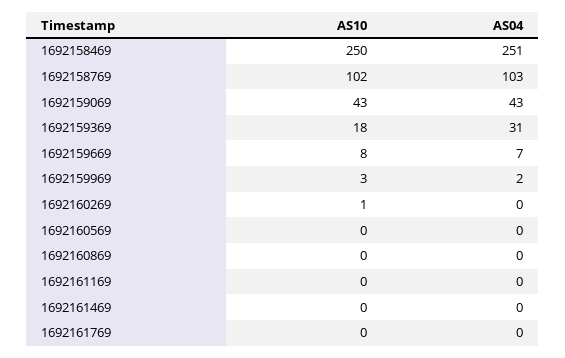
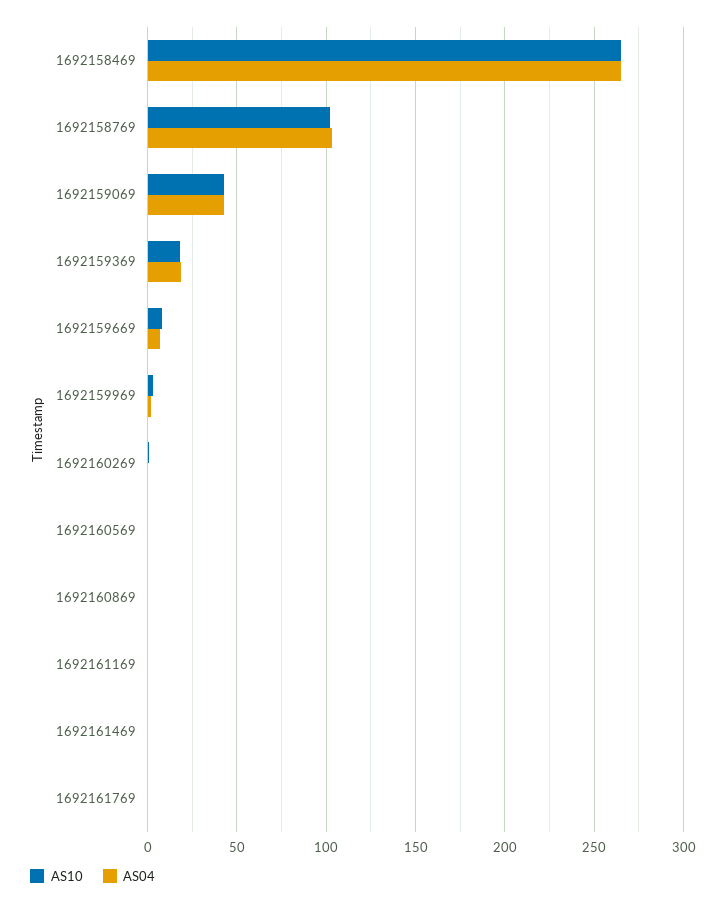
AS10, 1692158469: 250 -> 265
AS04, 1692158469: 251 -> 265
AS04, 1692159369: 31 -> 20

